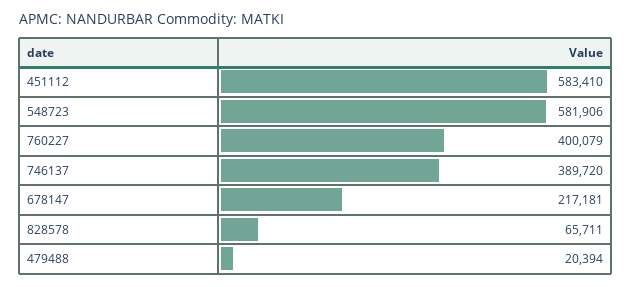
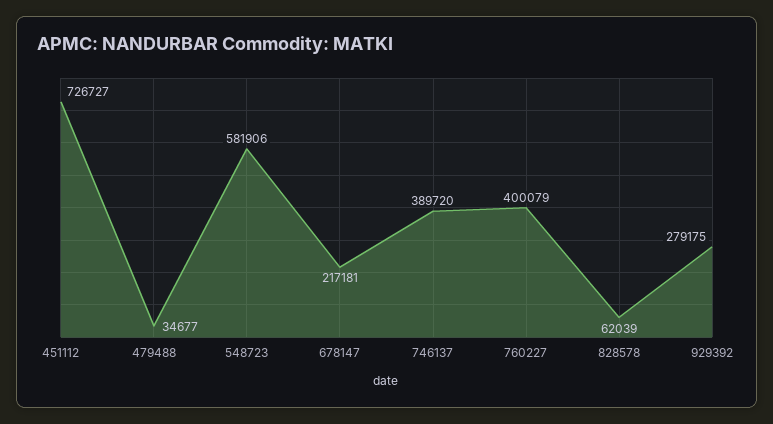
451112: 583410 -> 726727
828578: 65711 -> 62039
479488: 20394 -> 34677
929392: none -> 279175

